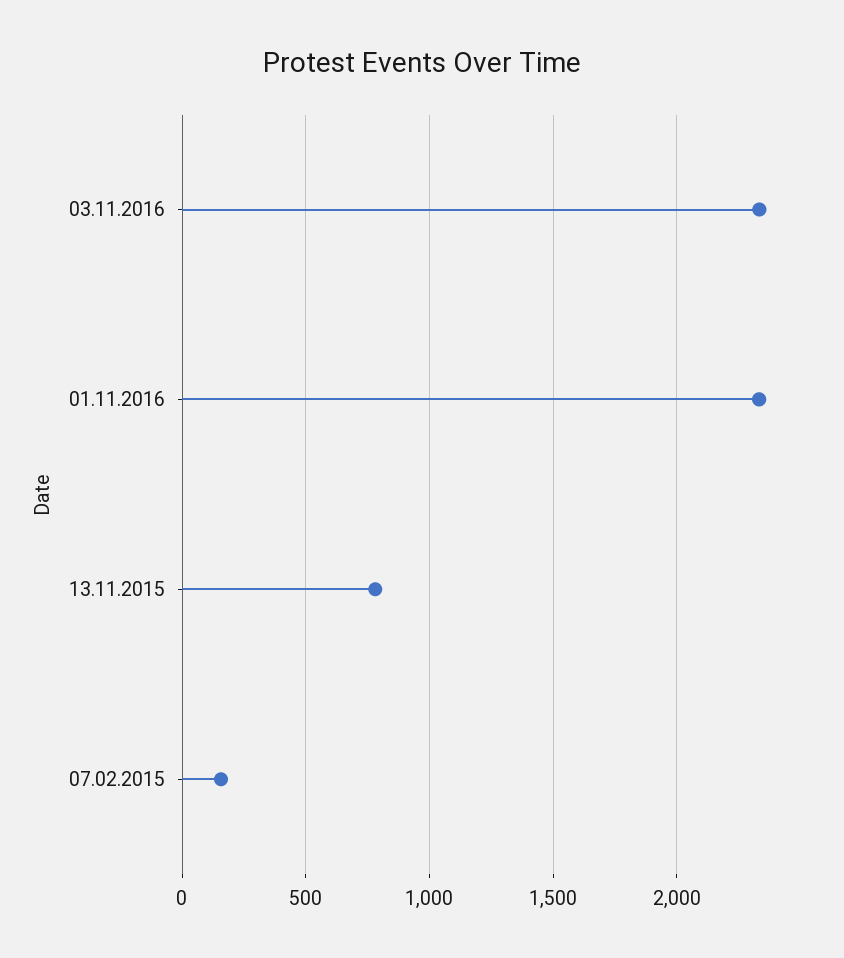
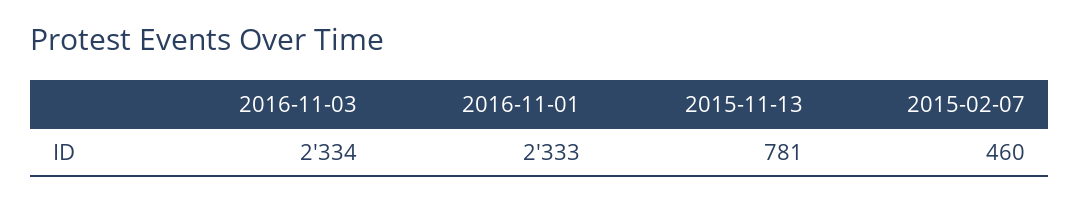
07.02.2015: 150 -> 460

